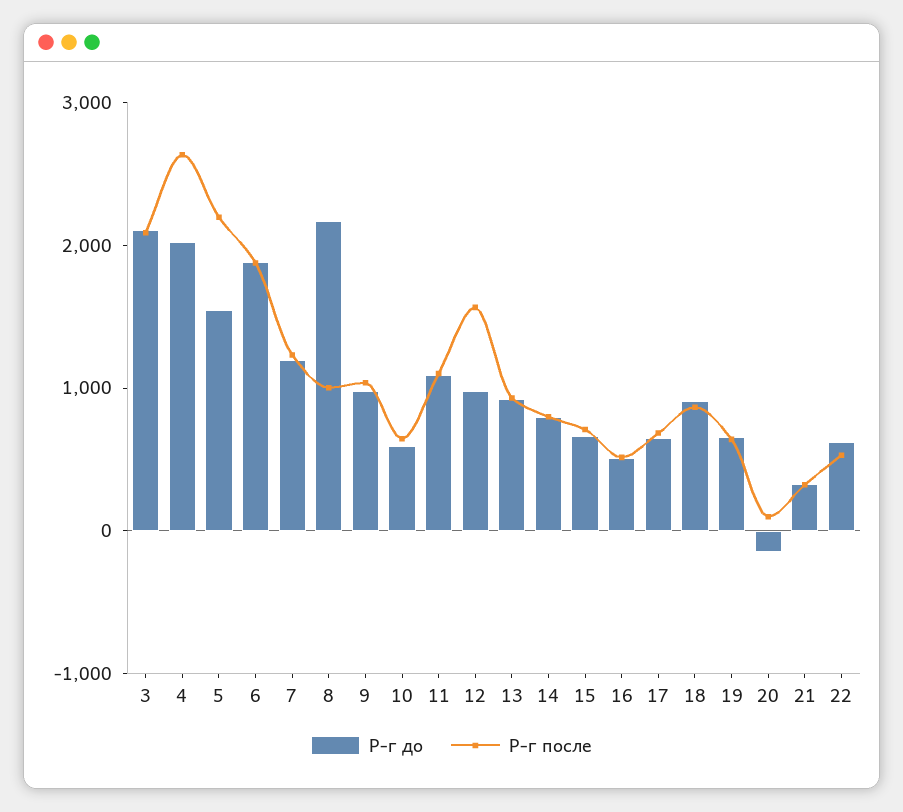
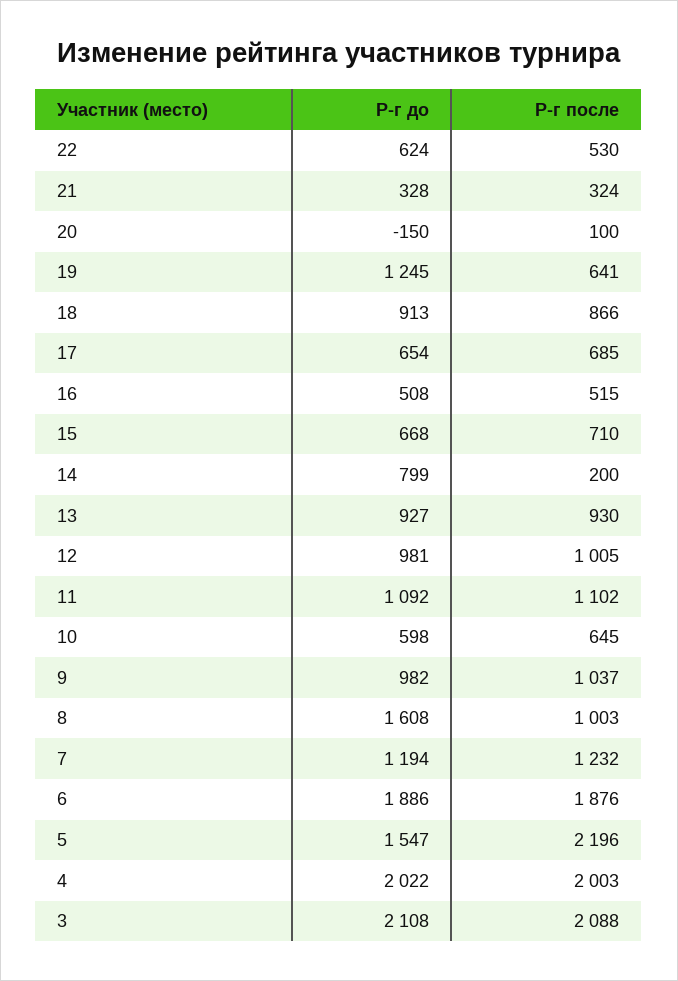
Р-г после, 4: 2600 -> 2003
Р-г до, 8: 2200 -> 1608
Р-г после, 12: 1600 -> 1005
Р-г после, 14: 800 -> 200
Р-г до, 19: 600 -> 1245

